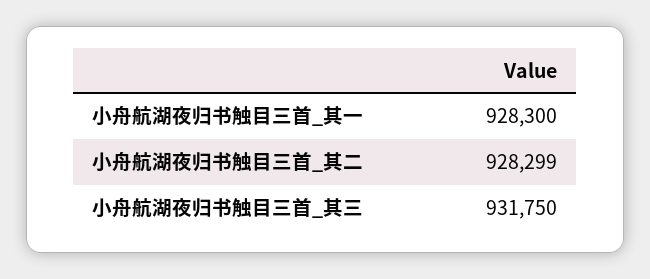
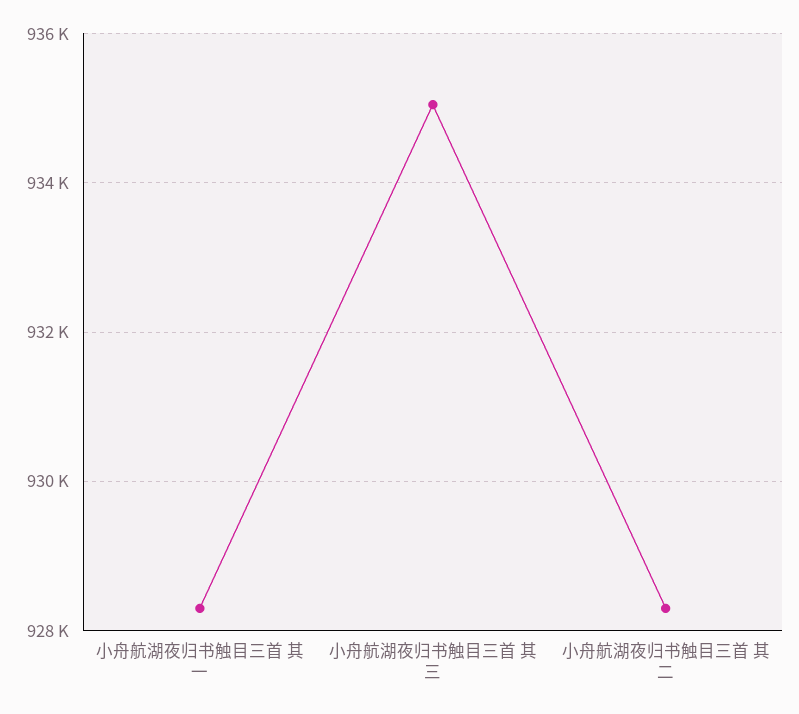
小舟航湖夜归书触目三首_其三: 931750 -> 935000

